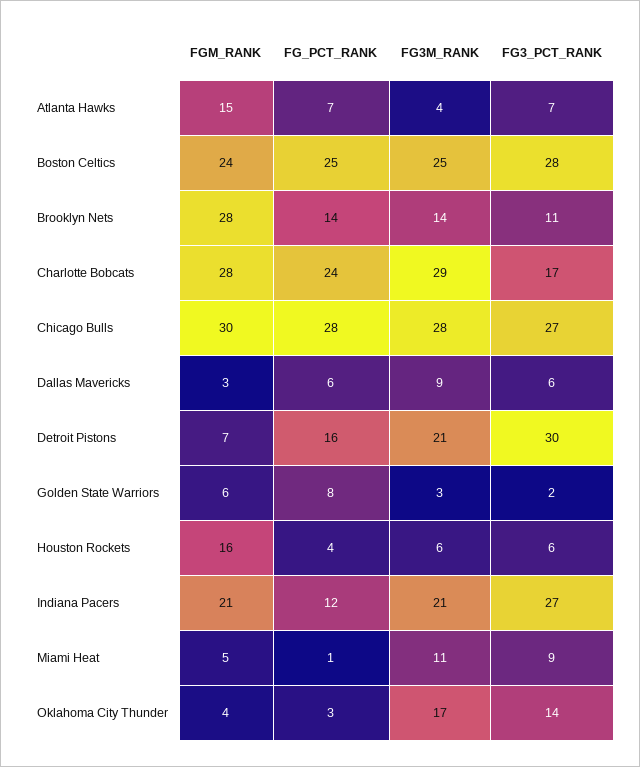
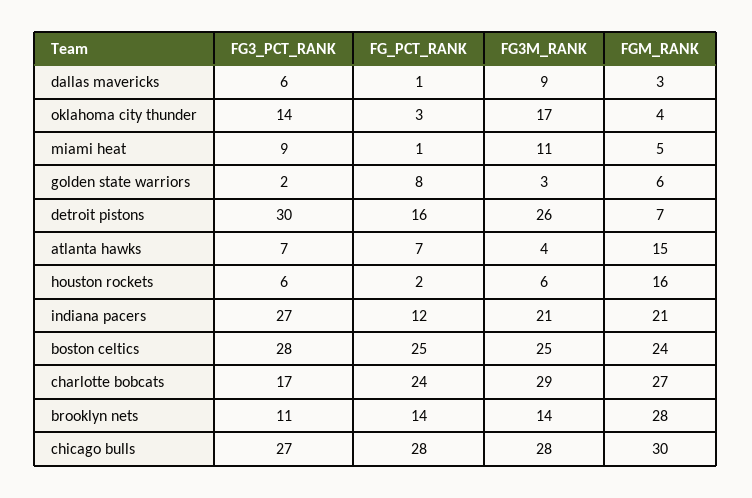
FGM_RANK, Charlotte Bobcats: 28 -> 27
FG_PCT_RANK, Dallas Mavericks: 6 -> 1
FG3M_RANK, Detroit Pistons: 21 -> 26
FG_PCT_RANK, Houston Rockets: 4 -> 2

